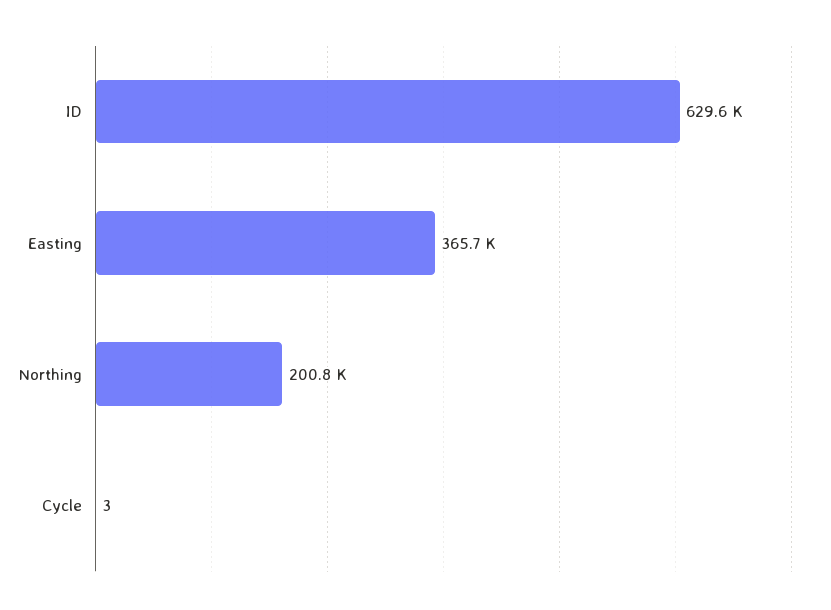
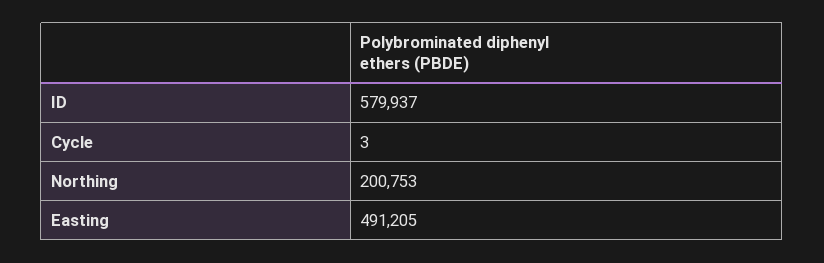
ID: 629600 -> 579937
Easting: 365700 -> 491205

